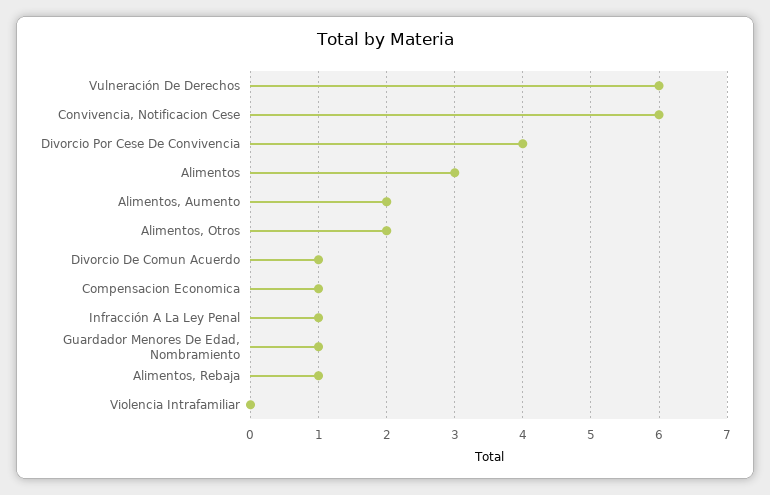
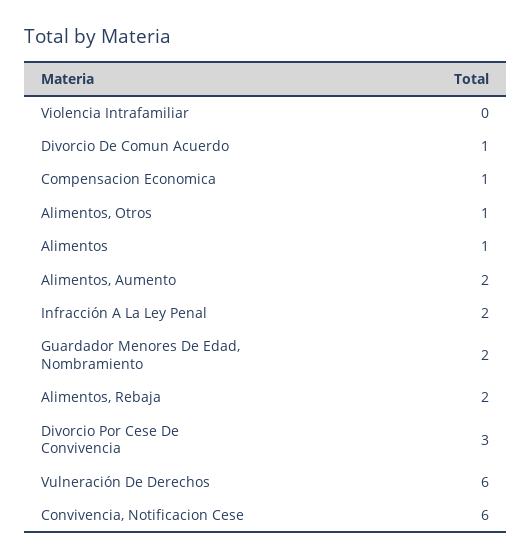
Divorcio Por Cese De Convivencia: 4 -> 3
Alimentos: 3 -> 1
Alimentos, Otros: 2 -> 1
Infracción A La Ley Penal: 1 -> 2
Guardador Menores De Edad, Nombramiento: 1 -> 2
Alimentos, Rebaja: 1 -> 2

